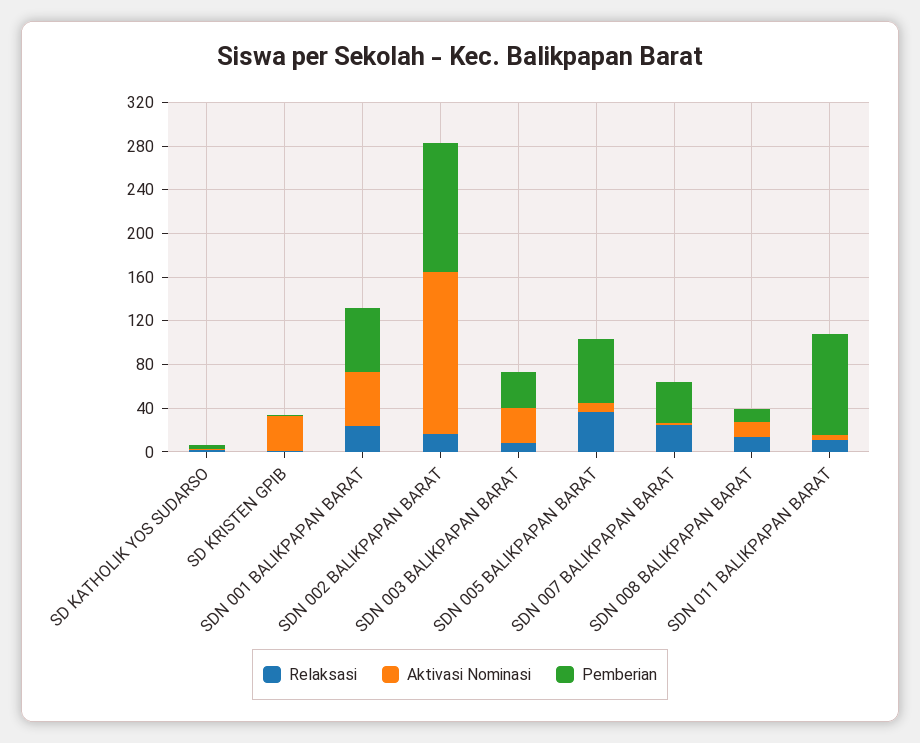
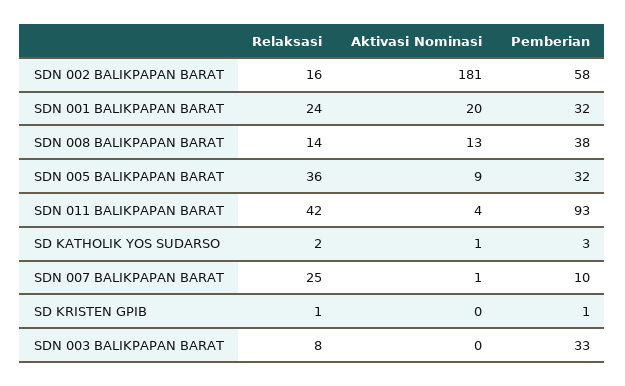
Aktivasi Nominasi, SD KRISTEN GPIB: 30 -> 0
Aktivasi Nominasi, SDN 001 BALIKPAPAN BARAT: 50 -> 20
Pemberian, SDN 001 BALIKPAPAN BARAT: 60 -> 32
Aktivasi Nominasi, SDN 002 BALIKPAPAN BARAT: 150 -> 181
Pemberian, SDN 002 BALIKPAPAN BARAT: 120 -> 58
Aktivasi Nominasi, SDN 003 BALIKPAPAN BARAT: 30 -> 0
Pemberian, SDN 005 BALIKPAPAN BARAT: 60 -> 32
Pemberian, SDN 007 BALIKPAPAN BARAT: 40 -> 10
Pemberian, SDN 008 BALIKPAPAN BARAT: 10 -> 38
Relaksasi, SDN 011 BALIKPAPAN BARAT: 10 -> 42

